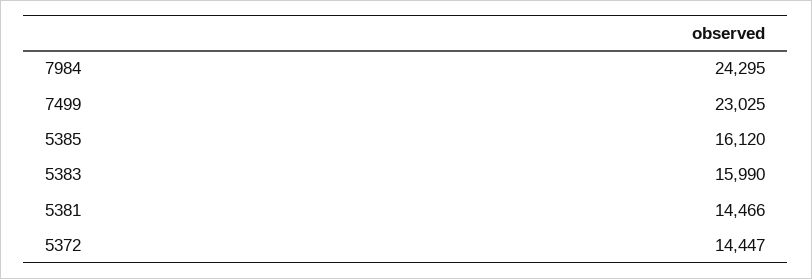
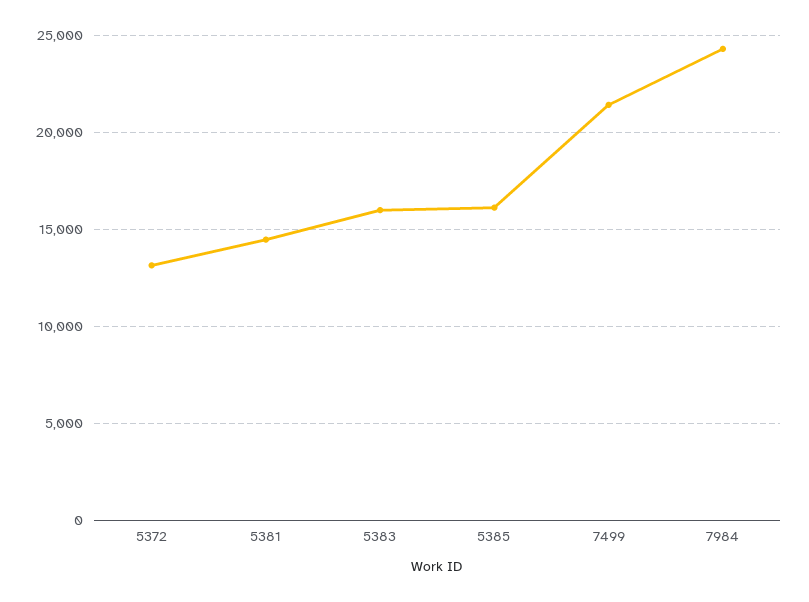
7499: 23025 -> 21500
5372: 14447 -> 13000

